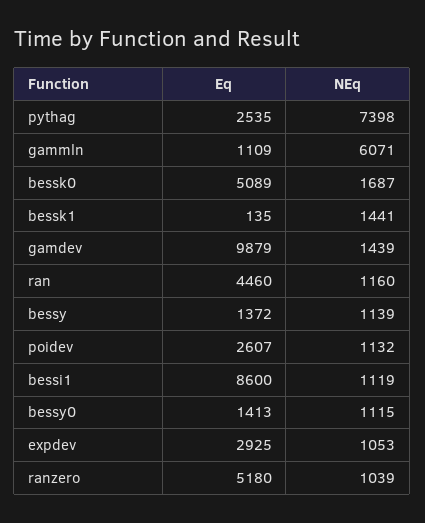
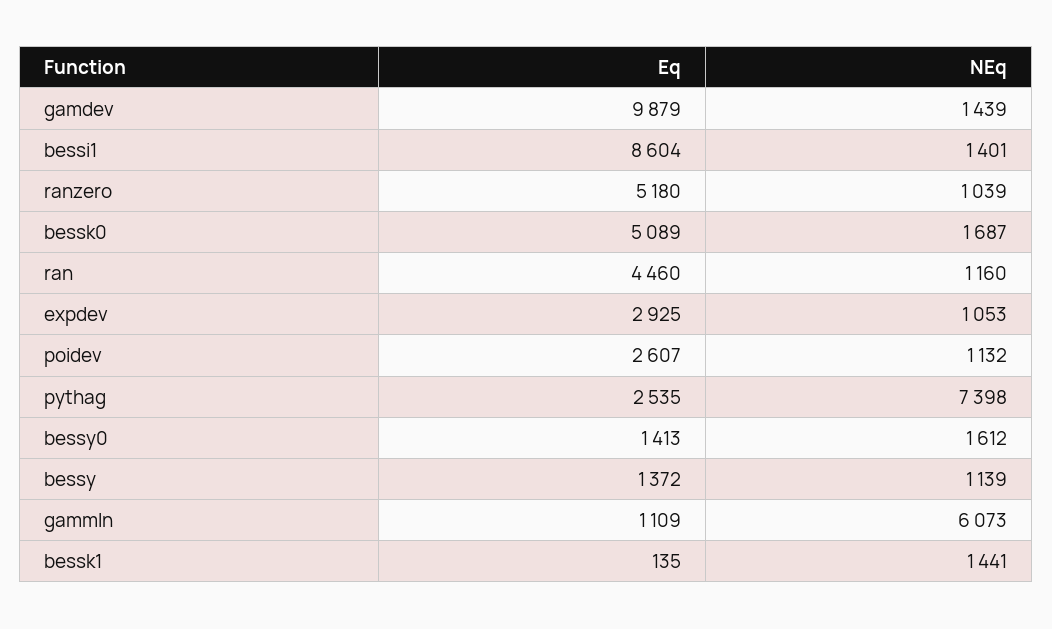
NEq, gammln: 6071 -> 6073
Eq, bessi1: 8600 -> 8604
NEq, bessi1: 1119 -> 1401
NEq, bessy0: 1115 -> 1612

